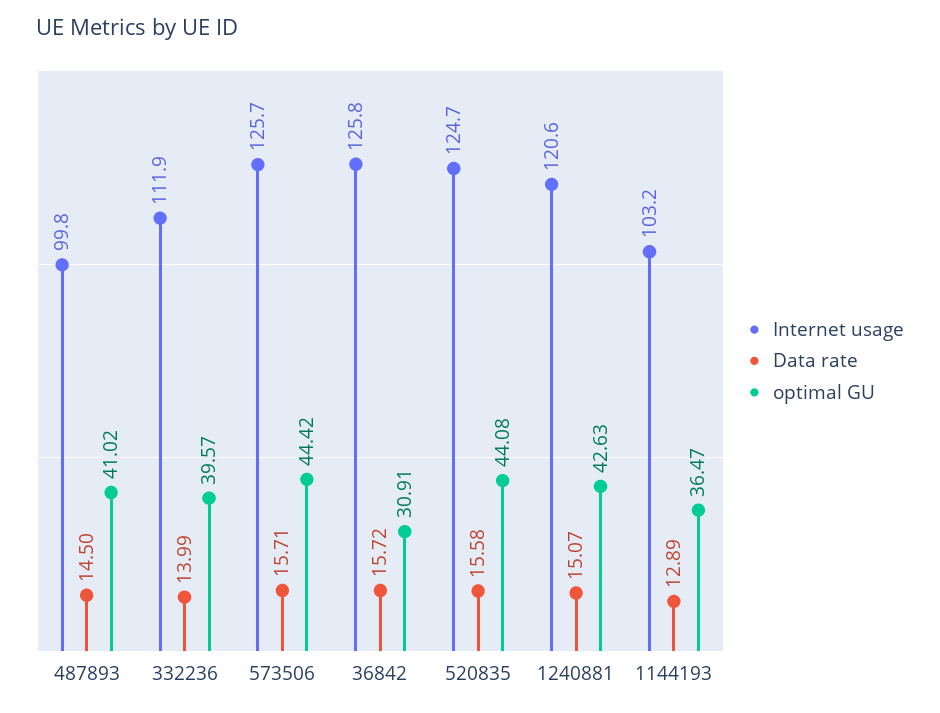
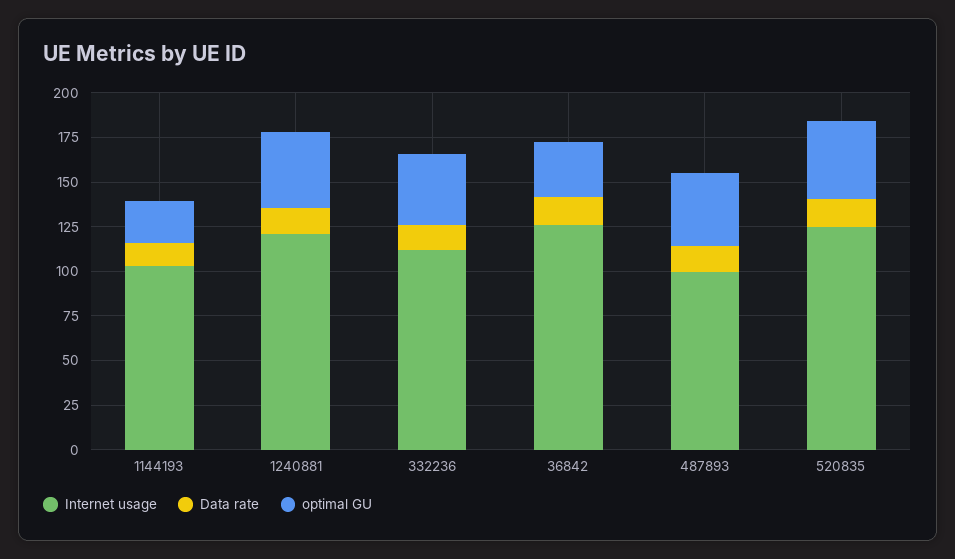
Internet usage, 573506: 125.7 -> none
Data rate, 573506: 15.71 -> none
optimal GU, 573506: 44.42 -> none
optimal GU, 1144193: 36.47 -> 25

